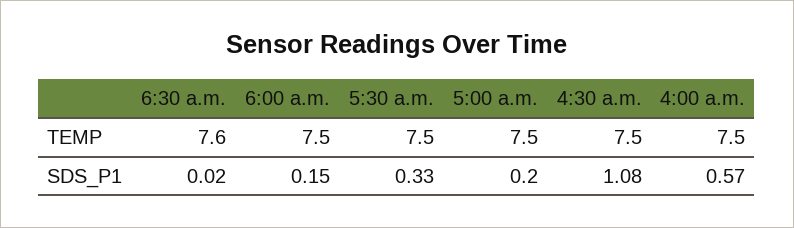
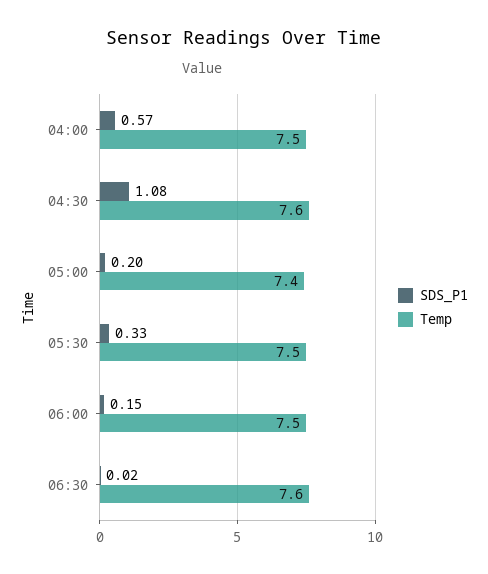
TEMP, 5:00 a.m.: 7.5 -> 7.4
TEMP, 4:30 a.m.: 7.5 -> 7.6

